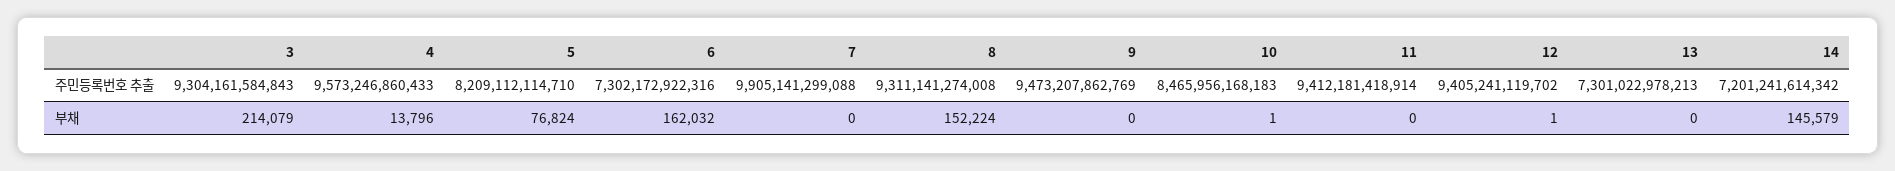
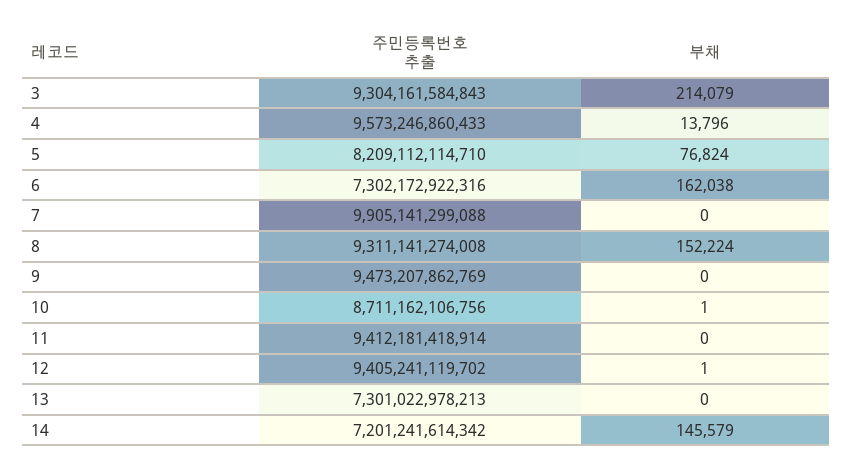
10, 주민등록번호 추출: 8465956168183 -> 8711162106756
6, 부채: 162032 -> 162038

